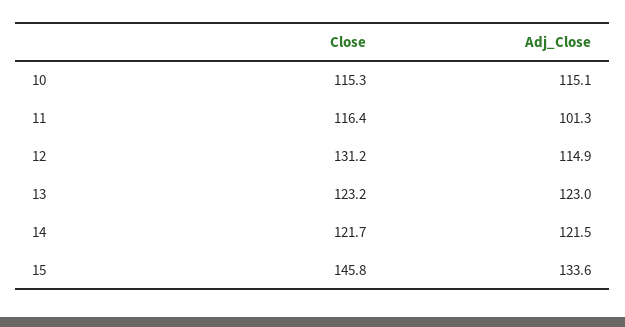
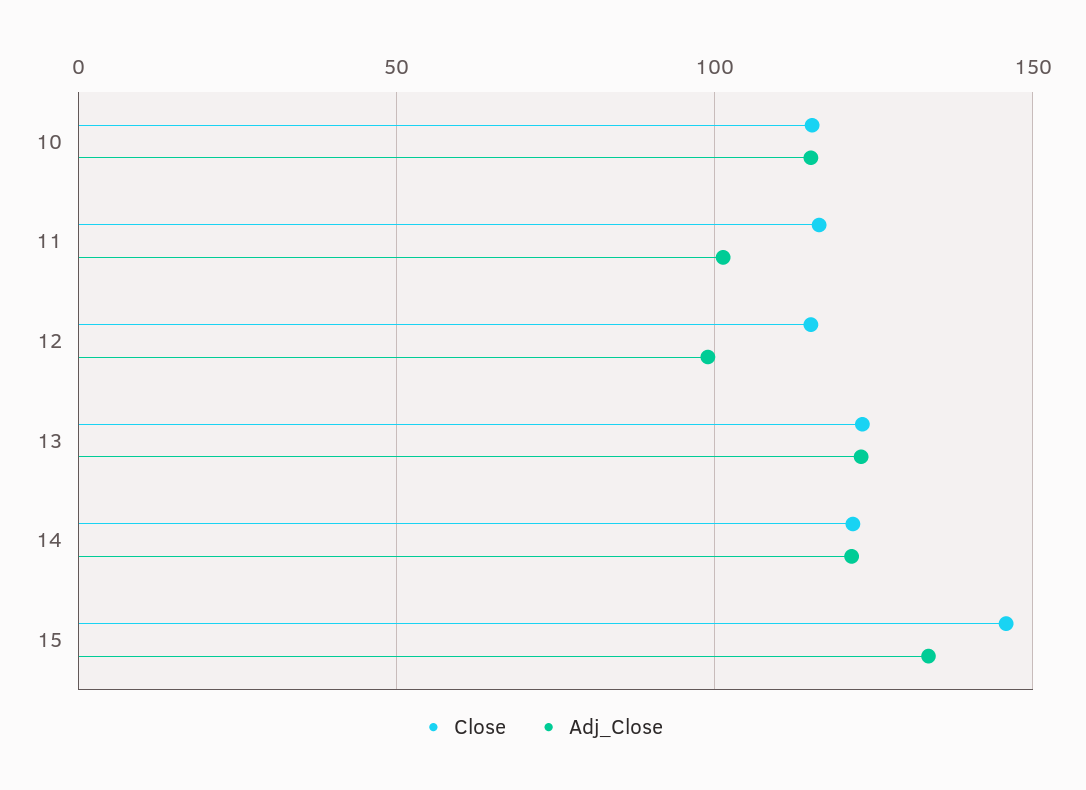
Close, 12: 131.2 -> 115
Adj_Close, 12: 114.9 -> 100

